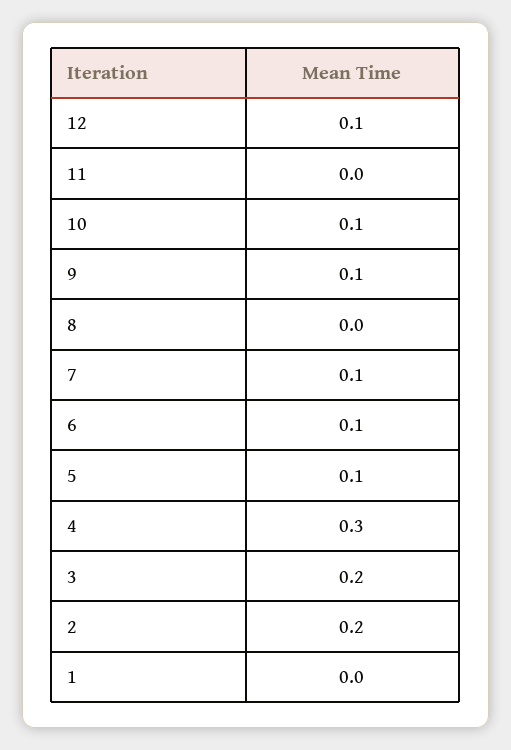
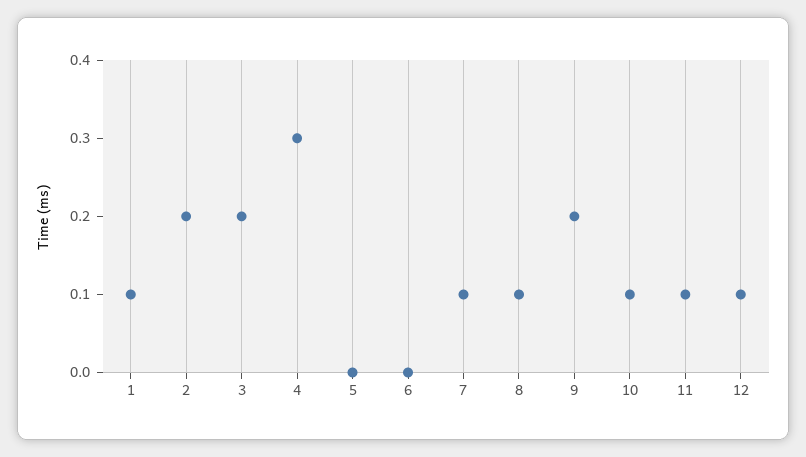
11: 0 -> 0.1
9: 0.1 -> 0.2
8: 0 -> 0.1
6: 0.1 -> 0
5: 0.1 -> 0
1: 0 -> 0.1

